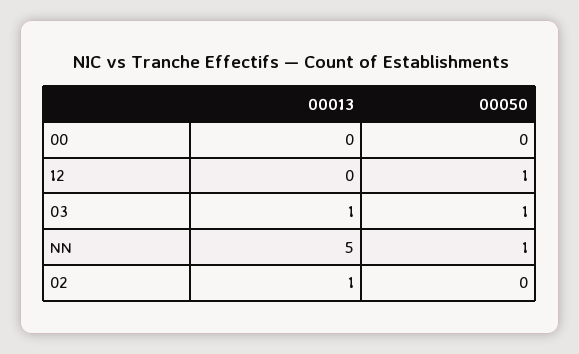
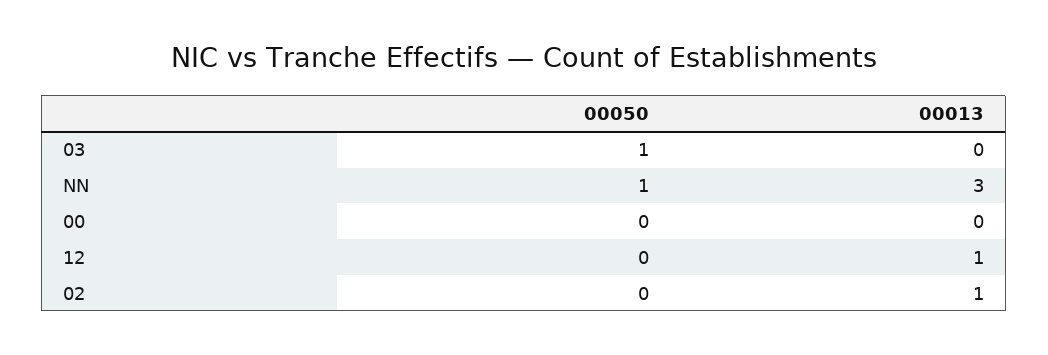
00013, 12: 0 -> 1
00050, 12: 1 -> 0
00013, 03: 1 -> 0
00013, NN: 5 -> 3

